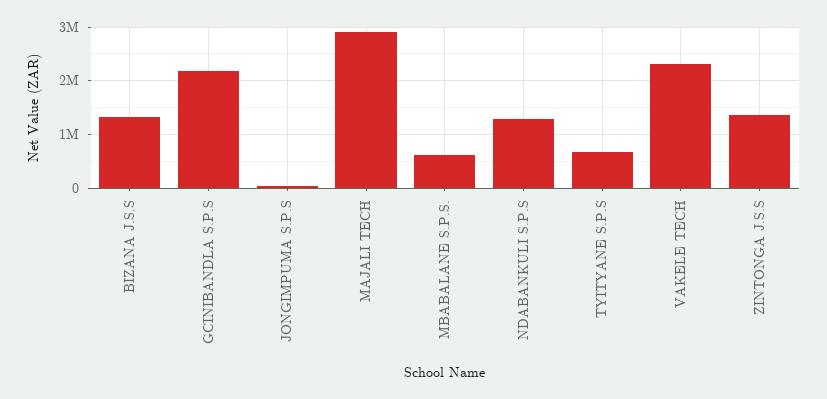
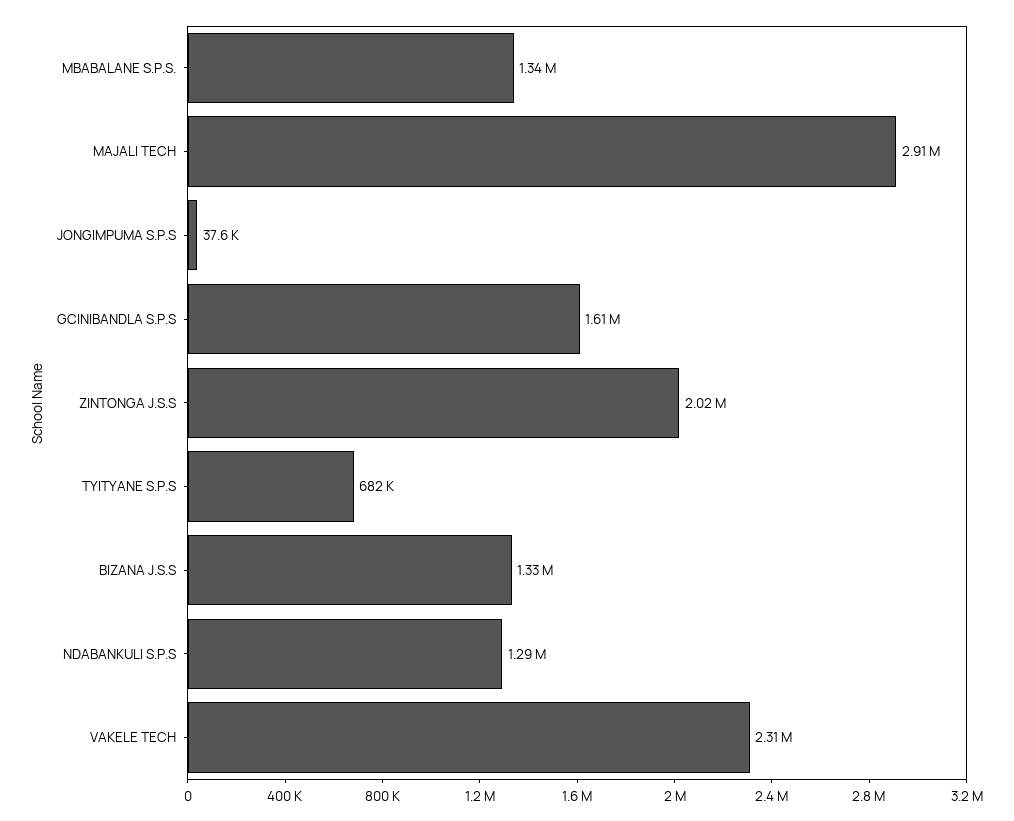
GCINIBANDLA S.P.S: 2200000 -> 1610000
MBABALANE S.P.S.: 600000 -> 1340000
ZINTONGA J.S.S: 1400000 -> 2020000

